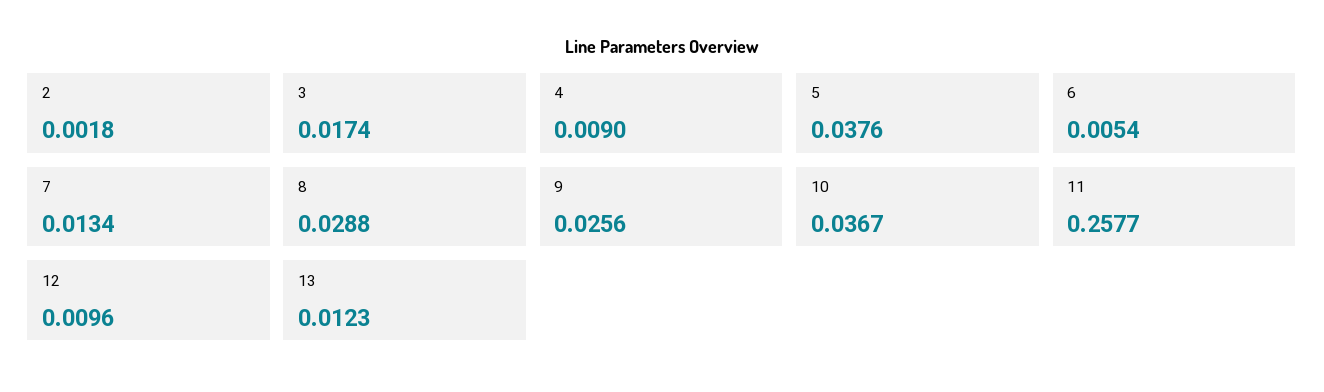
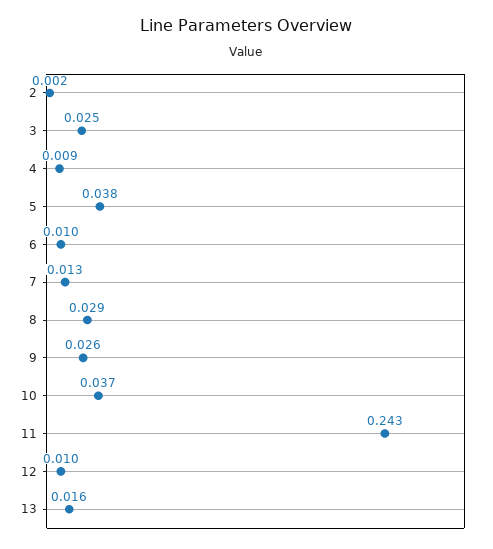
3: 0.0174 -> 0.025
6: 0.0054 -> 0.01
11: 0.2577 -> 0.243
13: 0.0123 -> 0.016

